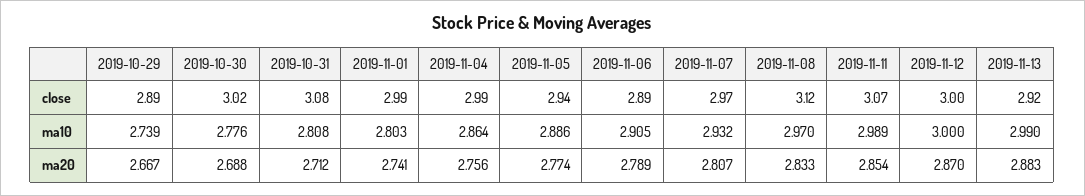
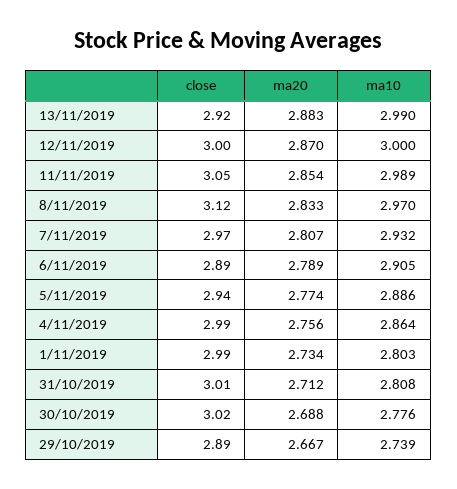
2019-10-31, close: 3.08 -> 3.01
2019-11-11, close: 3.07 -> 3.05
2019-11-01, ma20: 2.741 -> 2.734

